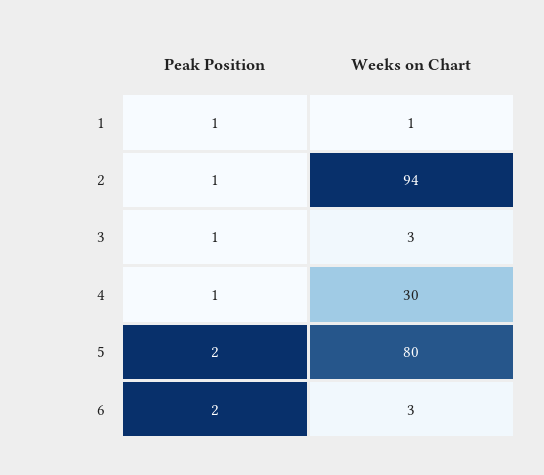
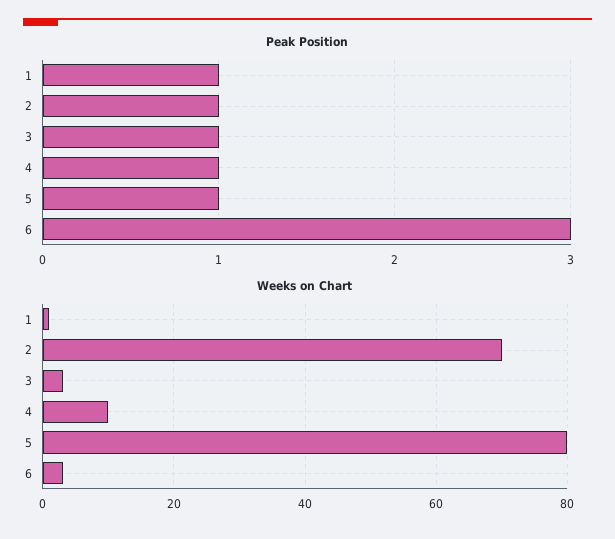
Weeks on Chart, 2: 94 -> 70
Weeks on Chart, 4: 30 -> 10
Peak Position, 5: 2 -> 1
Peak Position, 6: 2 -> 3

